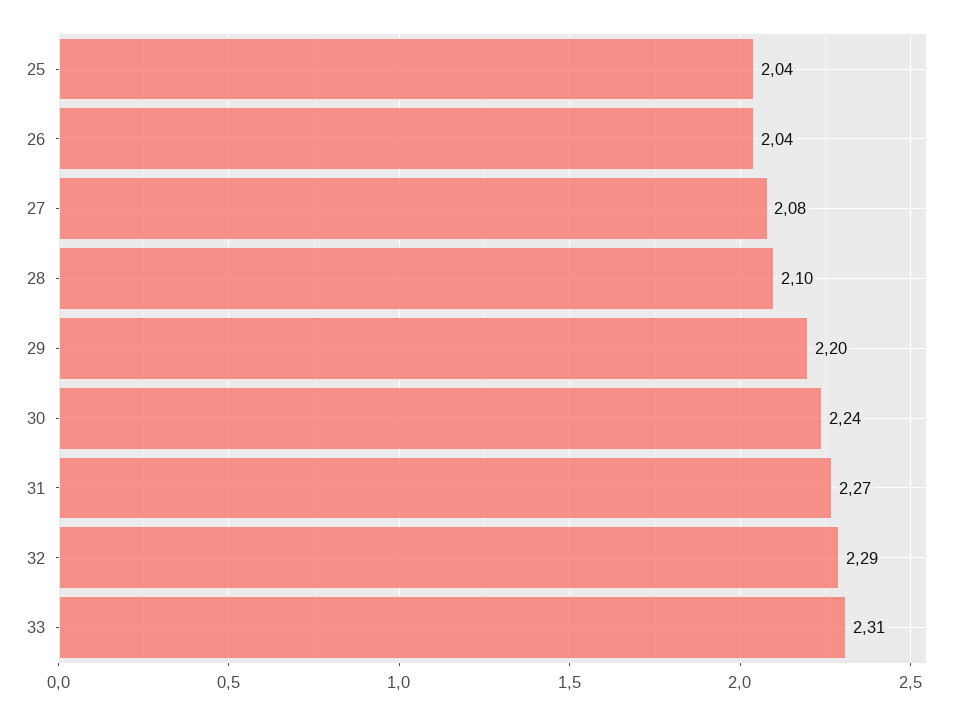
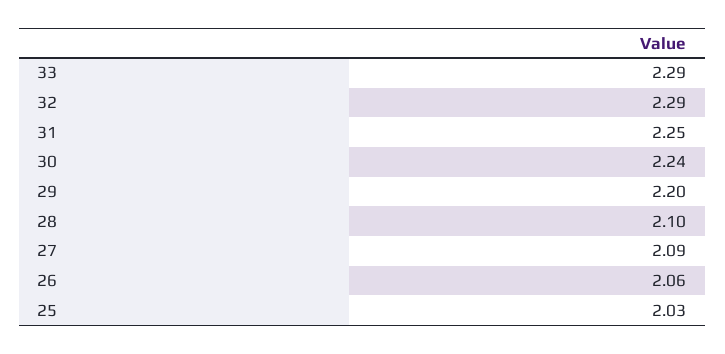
25: 2.04 -> 2.03
26: 2.04 -> 2.06
27: 2.08 -> 2.09
31: 2.27 -> 2.25
33: 2.31 -> 2.29

